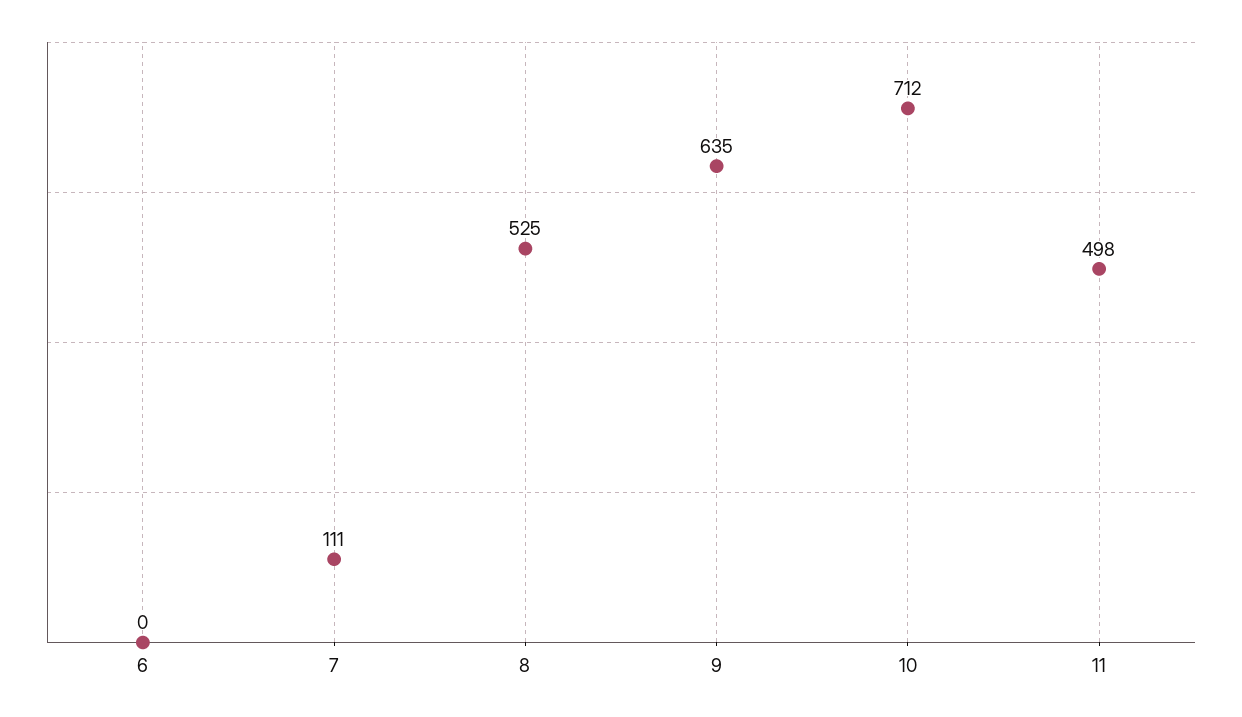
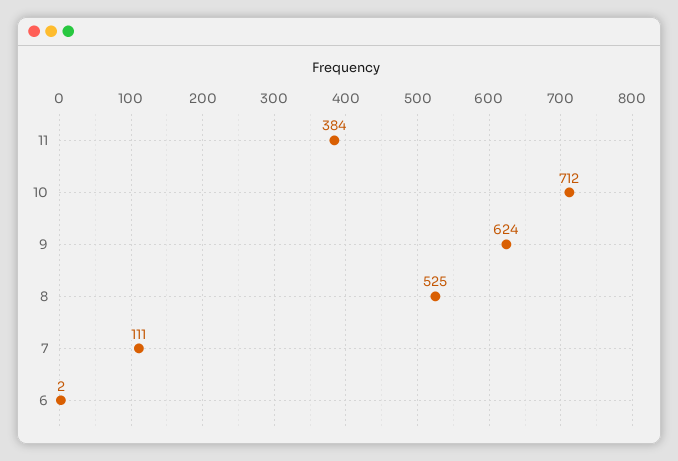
6: 0 -> 2
9: 635 -> 624
11: 498 -> 384

